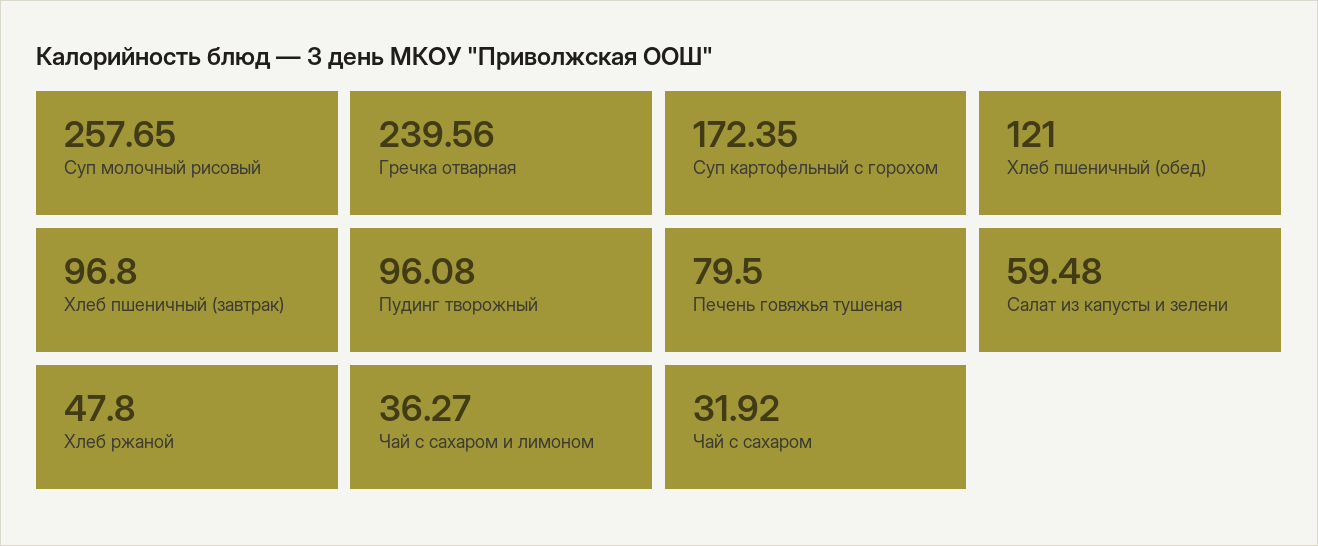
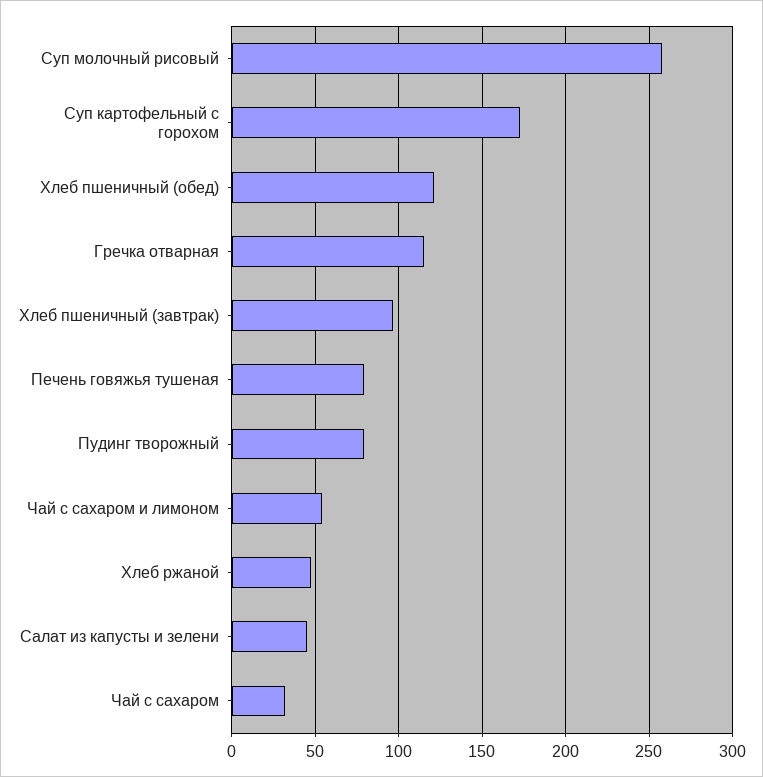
Гречка отварная: 239.56 -> 115
Пудинг творожный: 96.08 -> 80
Салат из капусты и зелени: 59.48 -> 45
Чай с сахаром и лимоном: 36.27 -> 55

